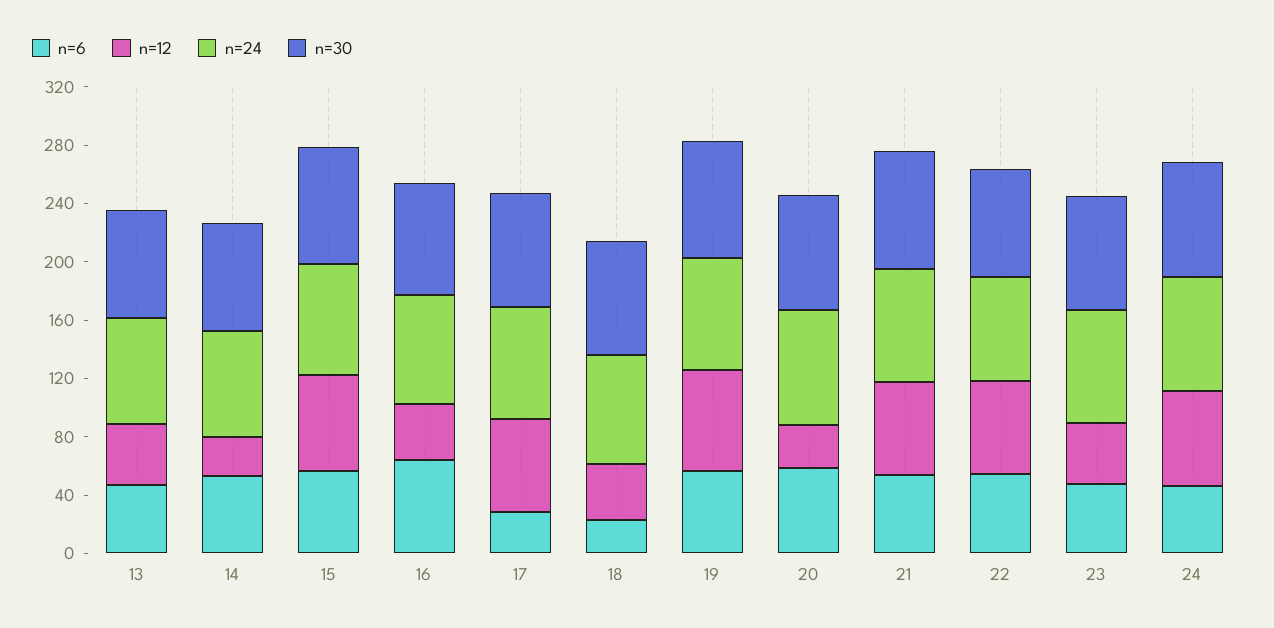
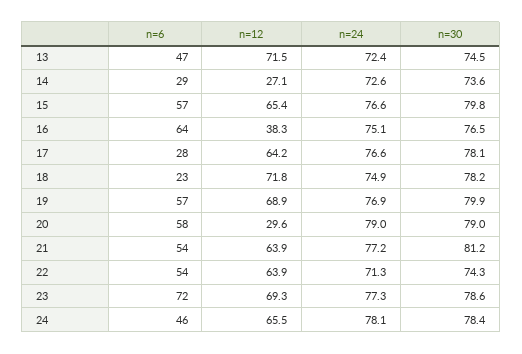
n=12, 13: 40 -> 71.5
n=6, 14: 50 -> 29
n=12, 18: 40 -> 71.8
n=6, 23: 50 -> 72
n=12, 23: 40 -> 69.3

